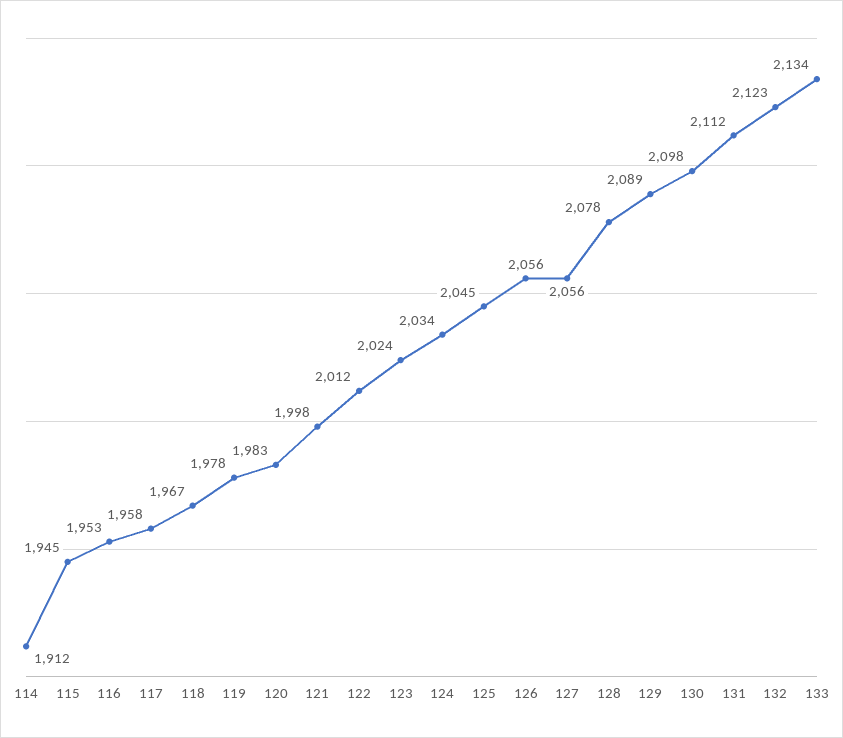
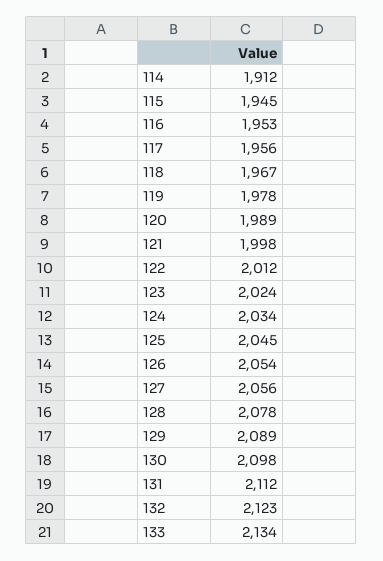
117: 1958 -> 1956
120: 1983 -> 1989
126: 2056 -> 2054

